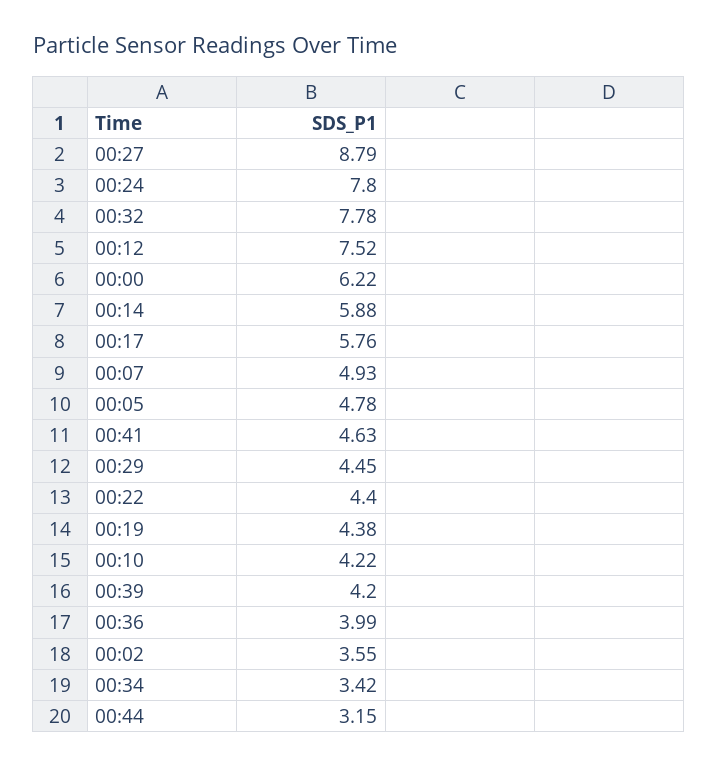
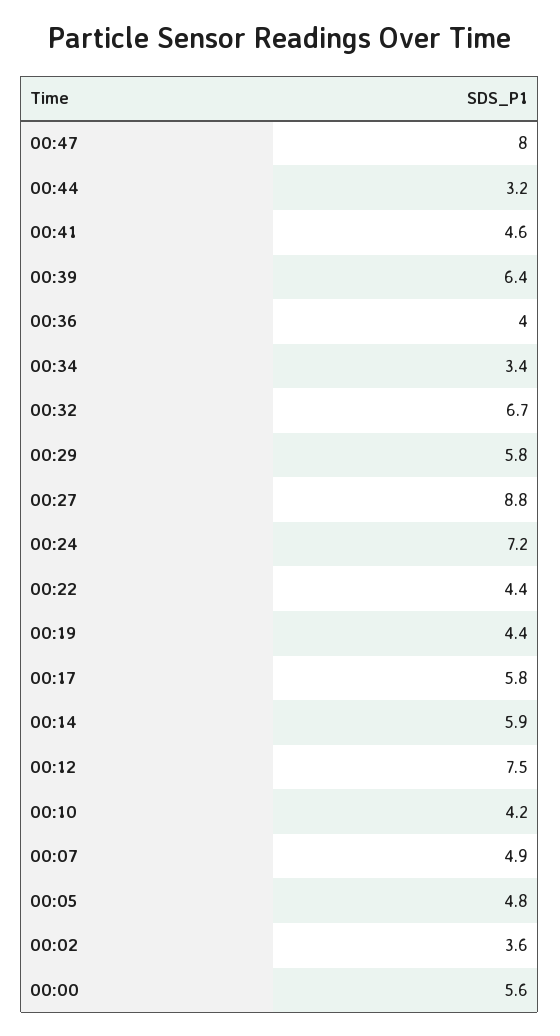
00:24: 7.8 -> 7.2
00:32: 7.78 -> 6.7
00:00: 6.22 -> 5.6
00:29: 4.45 -> 5.8
00:39: 4.2 -> 6.4
00:47: none -> 8

